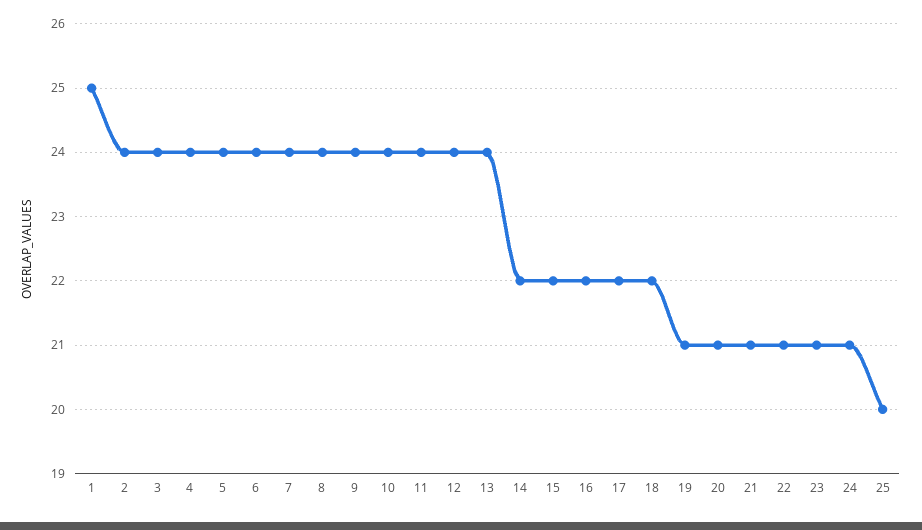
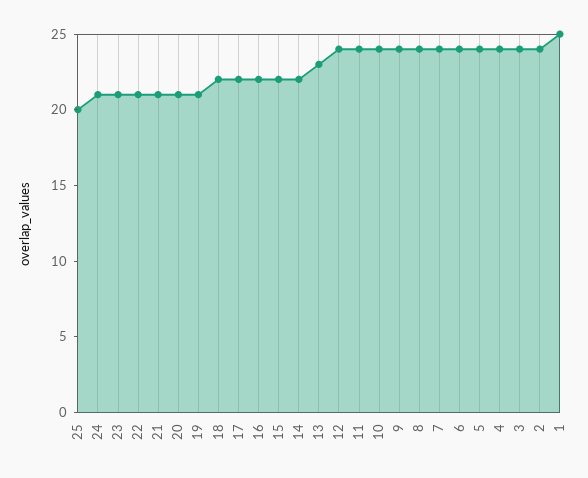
13: 24 -> 23

